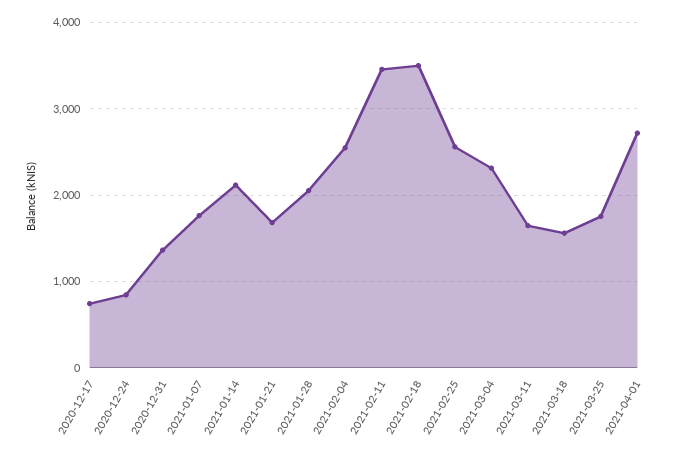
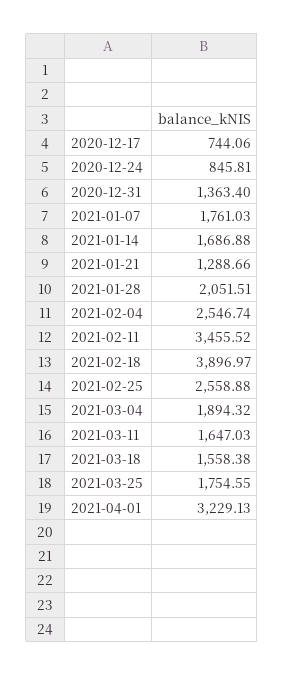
2021-01-14: 2100 -> 1686.88
2021-01-21: 1700 -> 1288.66
2021-02-18: 3500 -> 3896.97
2021-03-04: 2300 -> 1894.32
2021-04-01: 2700 -> 3229.13

